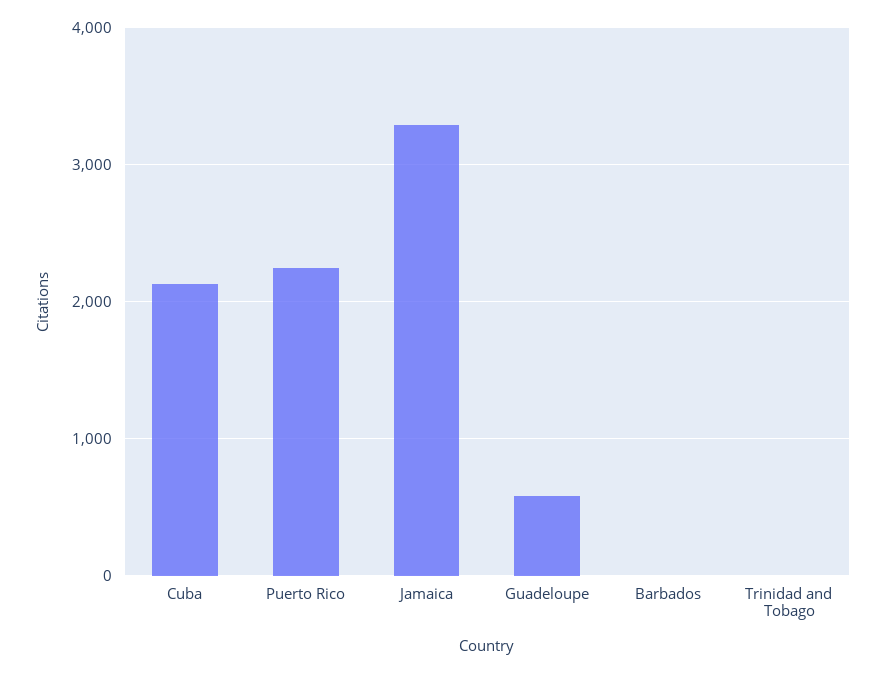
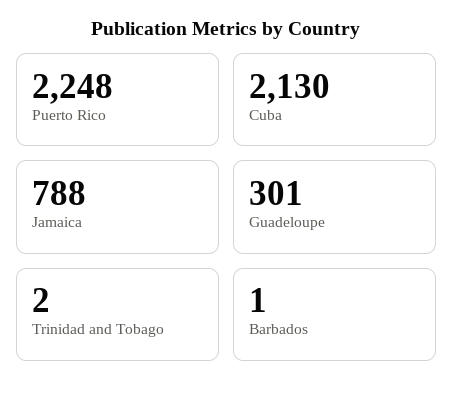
Jamaica: 3300 -> 788
Guadeloupe: 600 -> 301

